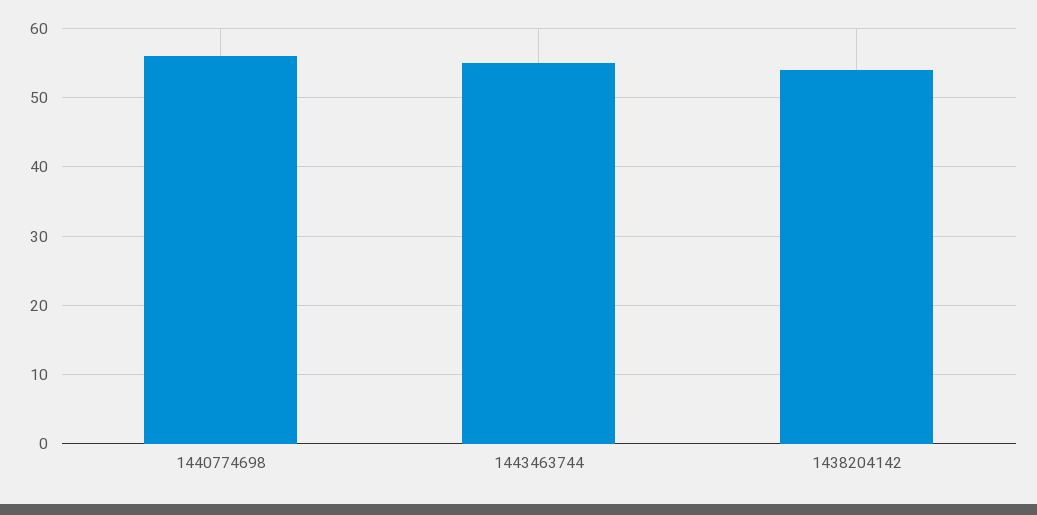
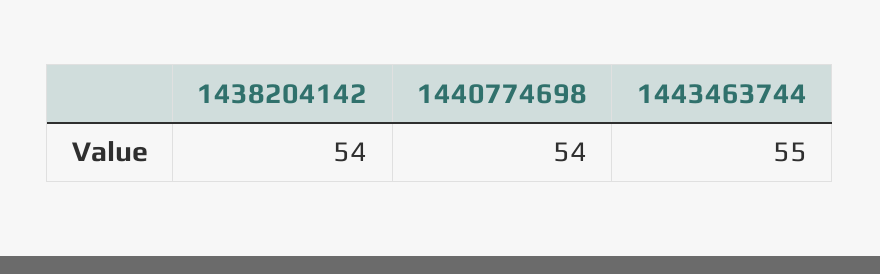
1440774698: 56 -> 54

